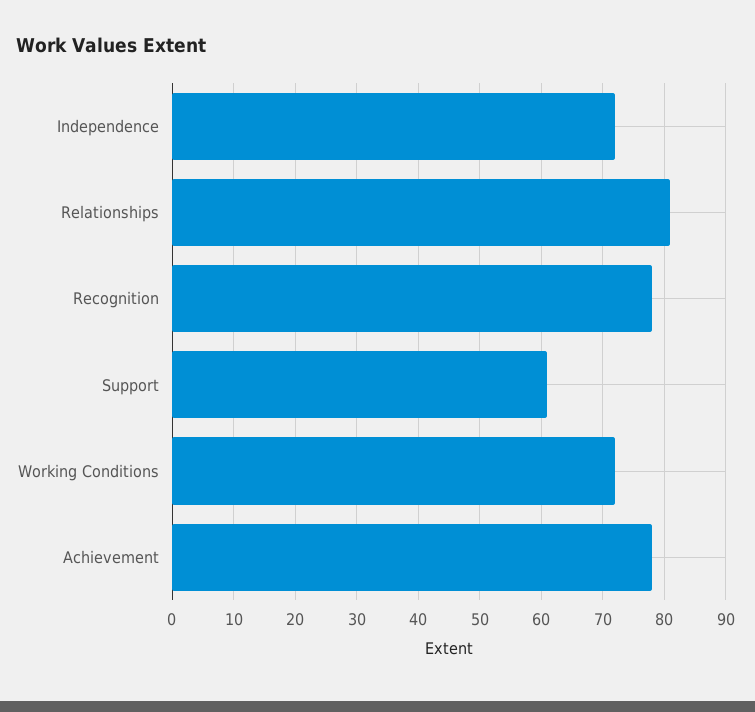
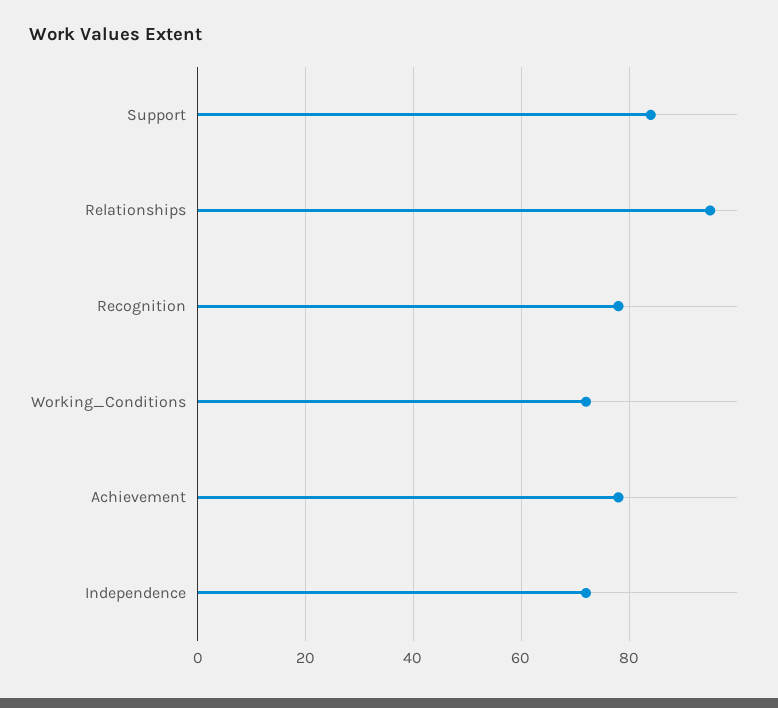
Relationships: 81 -> 95
Support: 61 -> 85

